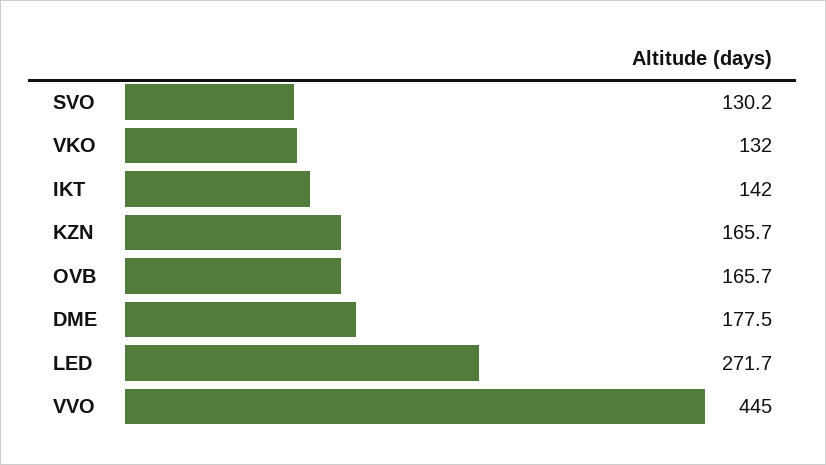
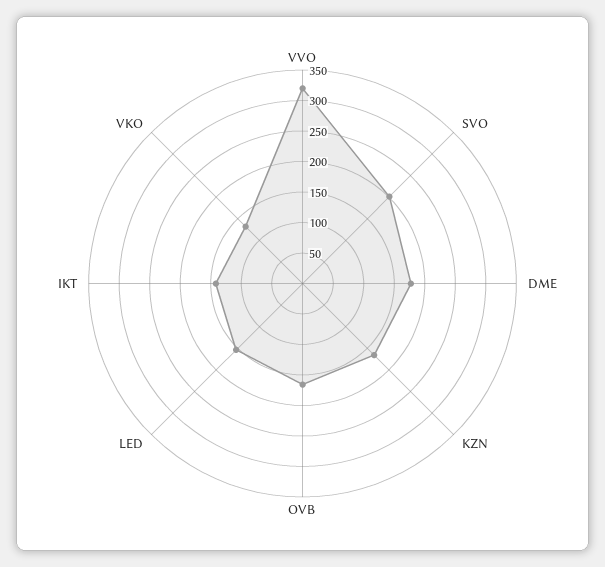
SVO: 130.2 -> 200
LED: 271.7 -> 150
VVO: 445 -> 325

